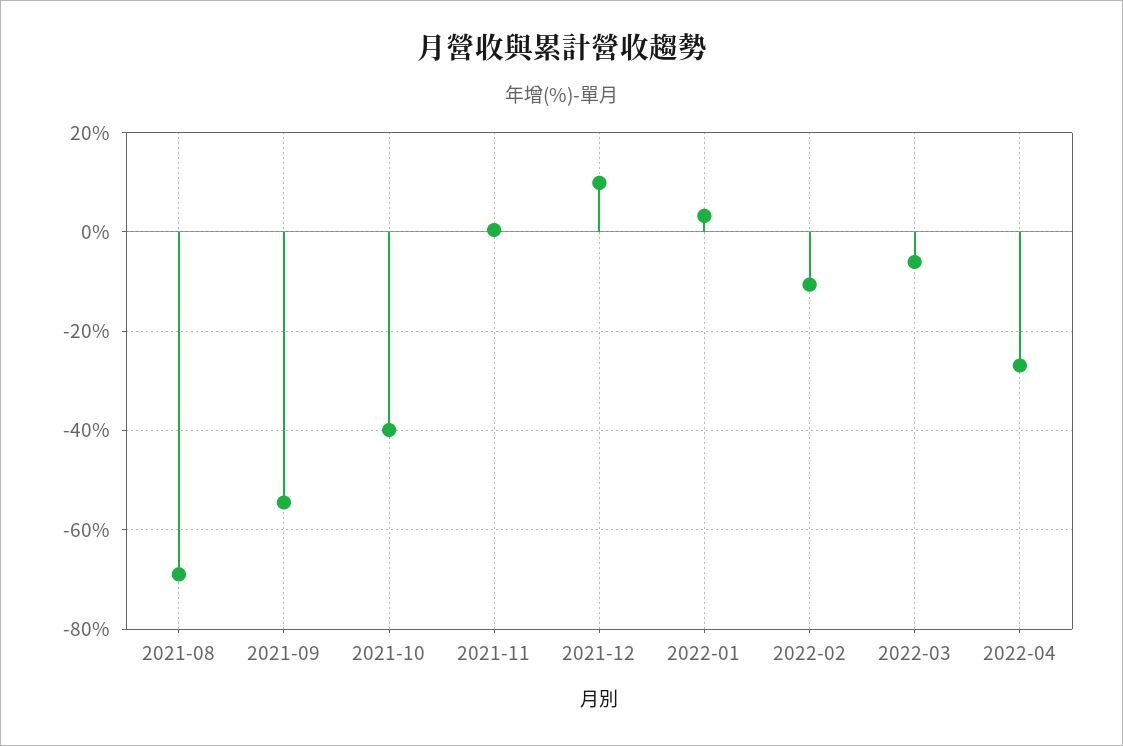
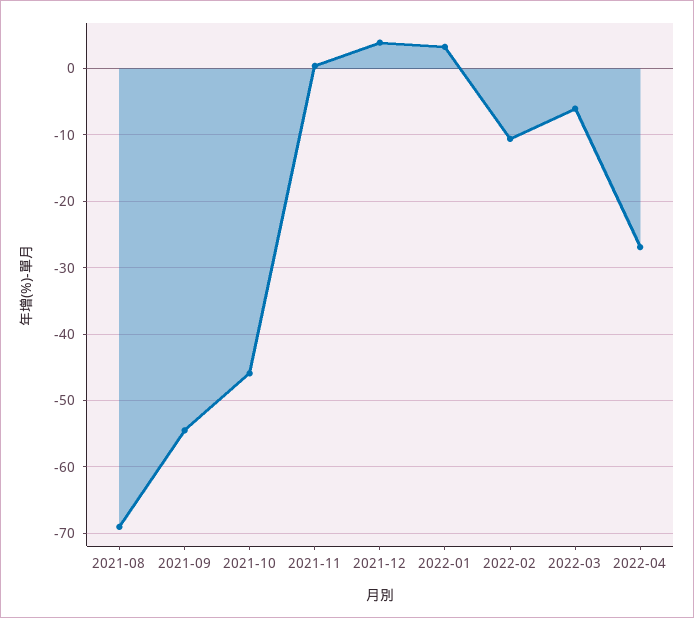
2021-10: -40 -> -46
2021-12: 10 -> 4

